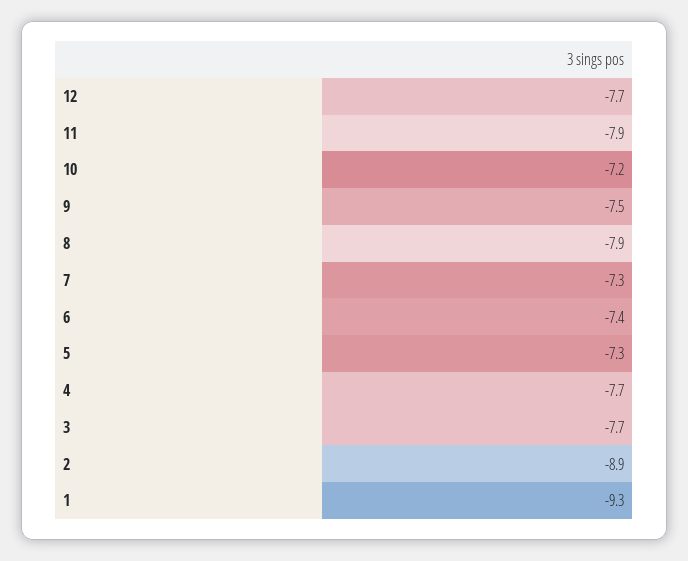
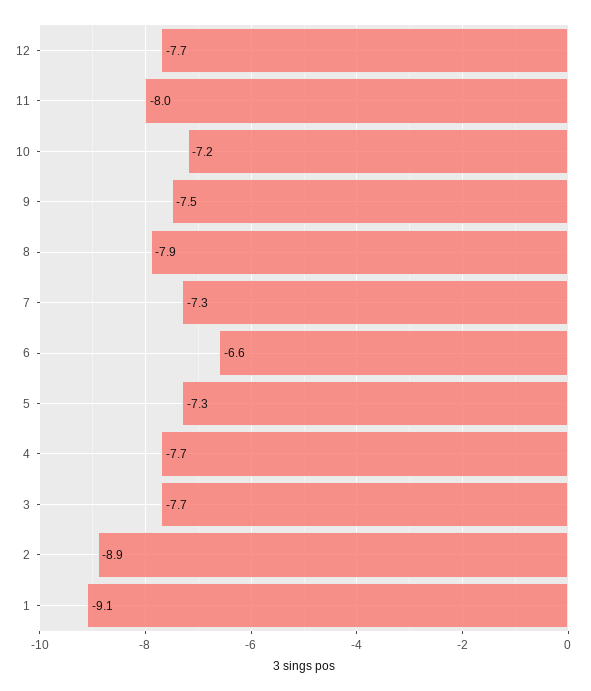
11: -7.9 -> -8
6: -7.4 -> -6.6
1: -9.3 -> -9.1

